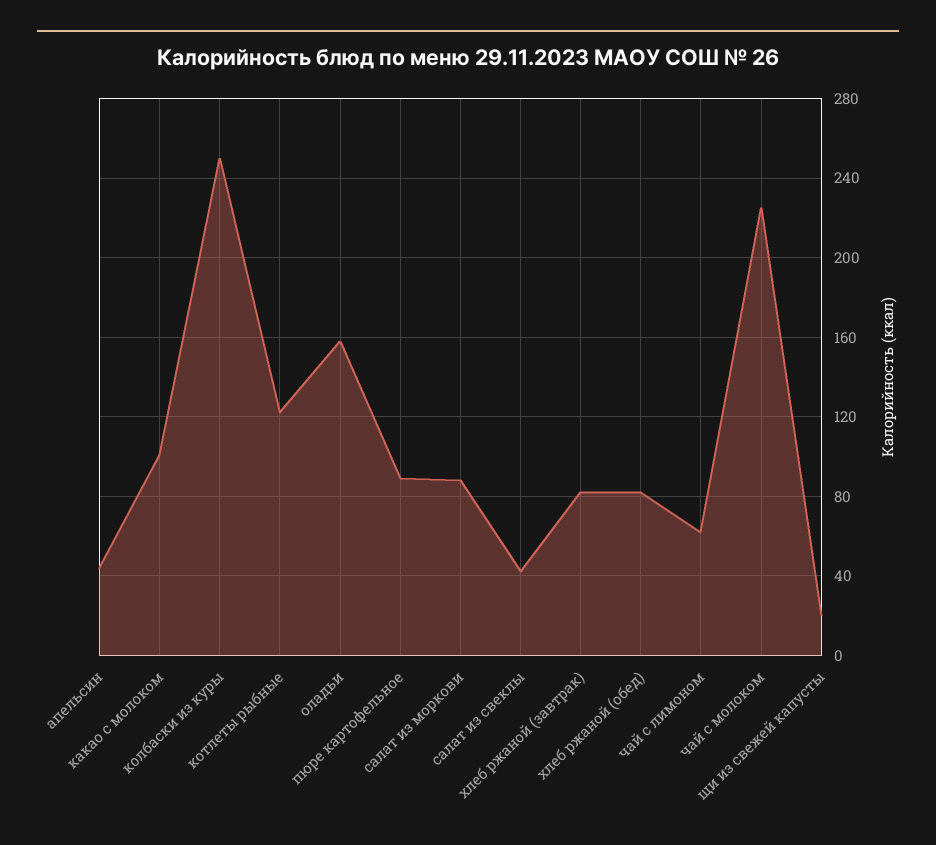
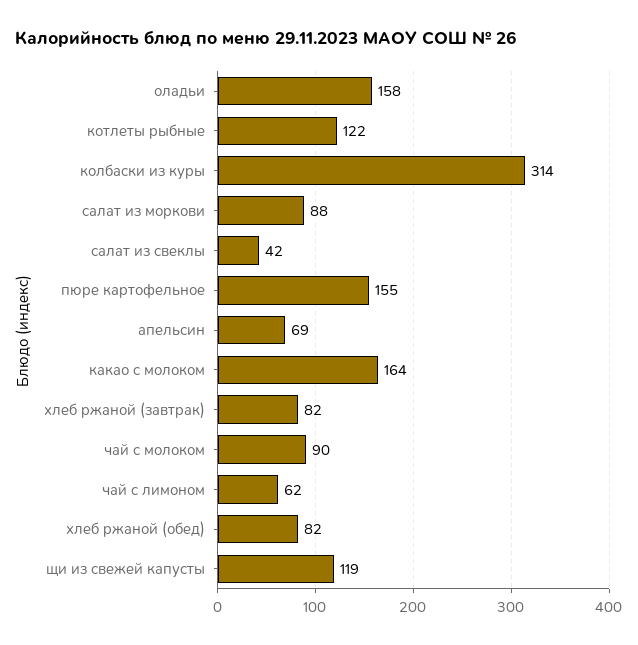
апельсин: 45 -> 69
какао с молоком: 100 -> 164
колбаски из куры: 250 -> 314
пюре картофельное: 90 -> 155
чай с молоком: 225 -> 90
щи из свежей капусты: 20 -> 119

